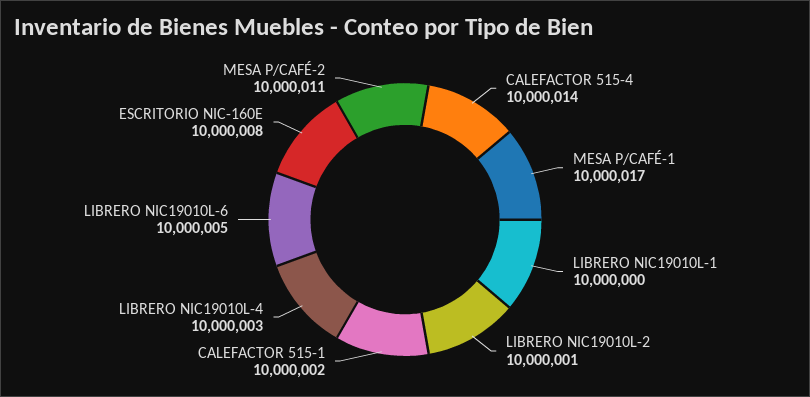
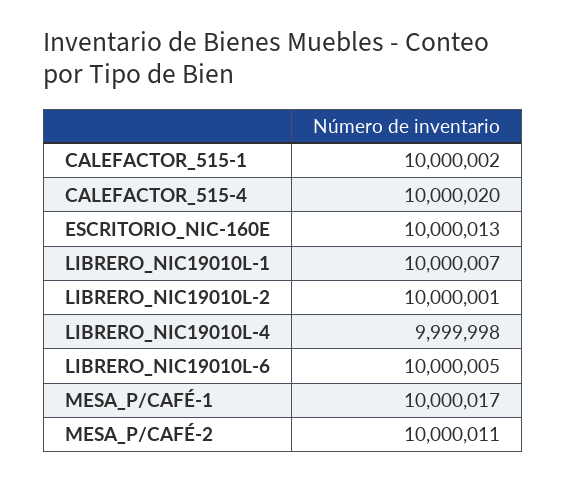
CALEFACTOR 515-4: 10000014 -> 10000020
LIBRERO NIC19010L-1: 10000000 -> 10000007
LIBRERO NIC19010L-4: 10000003 -> 9999998
ESCRITORIO NIC-160E: 10000008 -> 10000013

